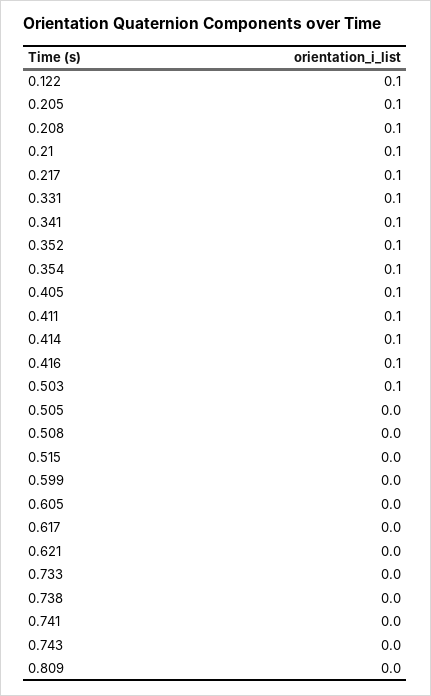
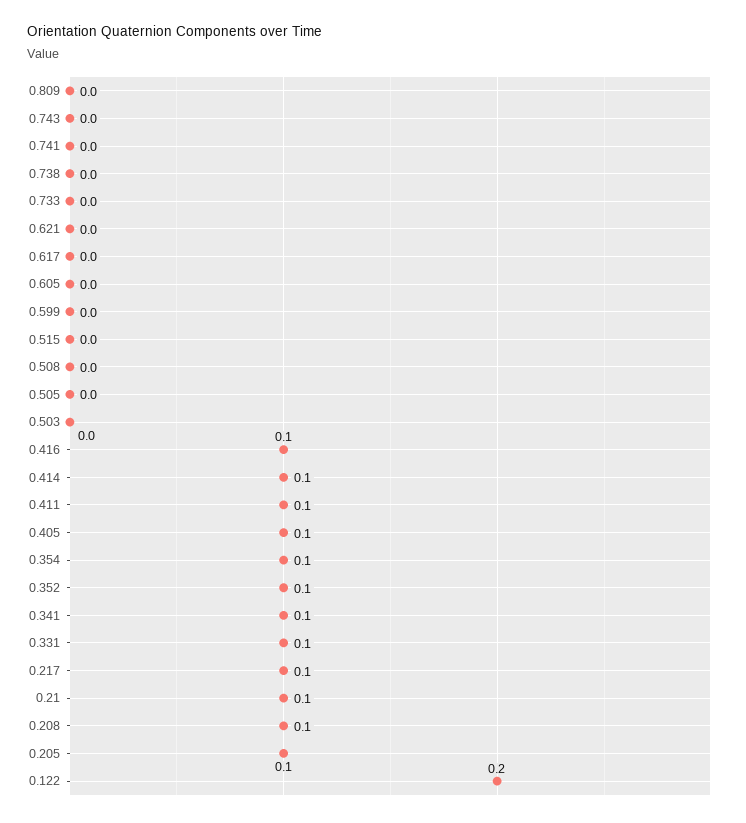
0.122: 0.1 -> 0.2
0.503: 0.1 -> 0

